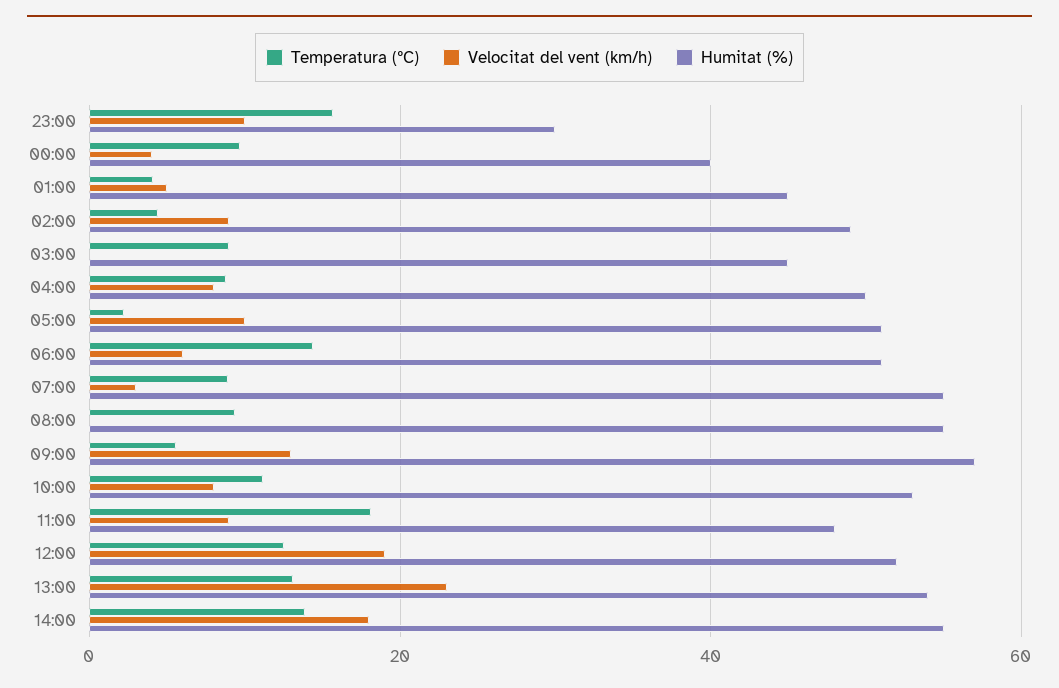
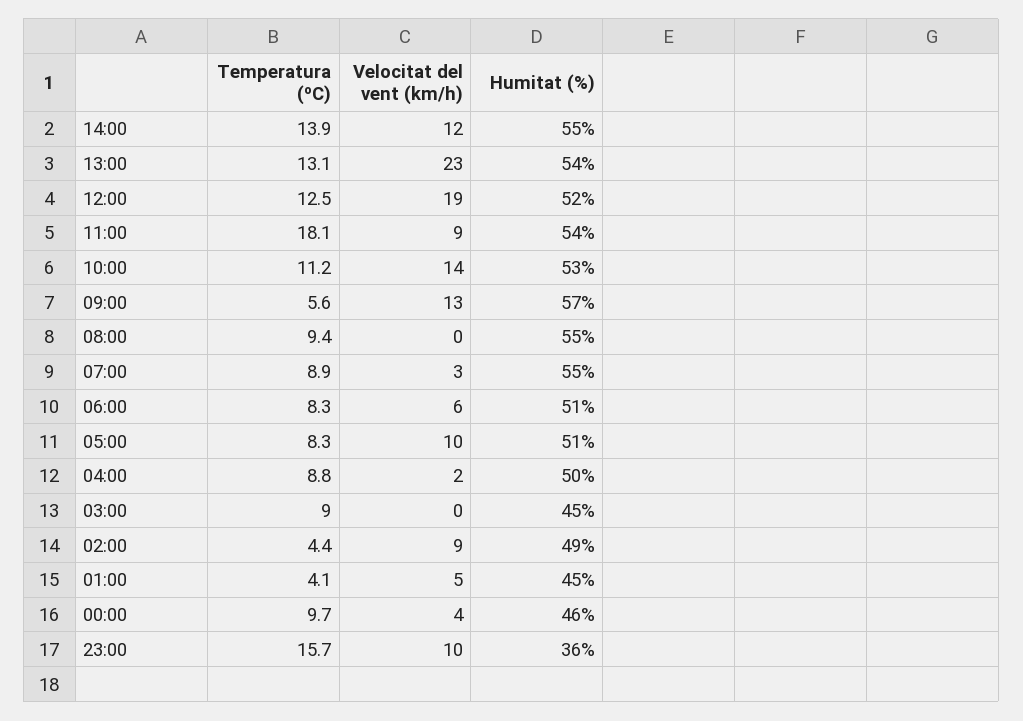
Humitat (%), 23:00: 30 -> 36
Humitat (%), 00:00: 40 -> 46
Velocitat del vent (km/h), 04:00: 8 -> 2
Temperatura (ºC), 05:00: 2 -> 8.3
Temperatura (ºC), 06:00: 14 -> 8.3
Velocitat del vent (km/h), 10:00: 8 -> 14
Humitat (%), 11:00: 48 -> 54
Velocitat del vent (km/h), 14:00: 18 -> 12

